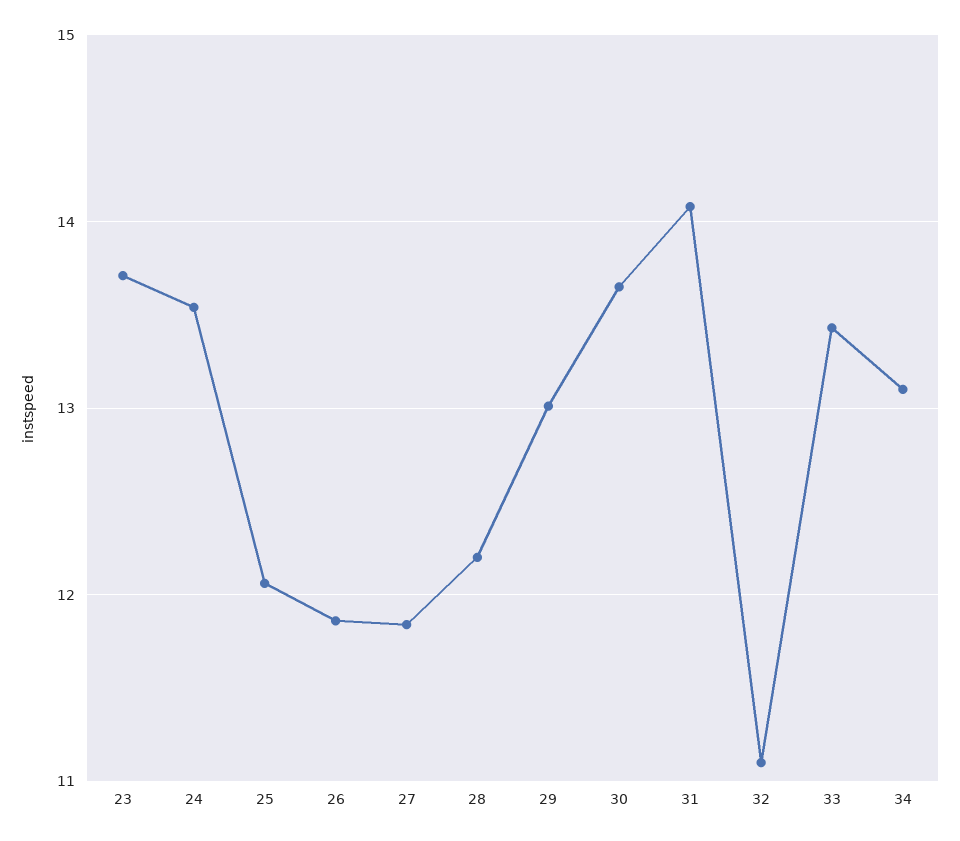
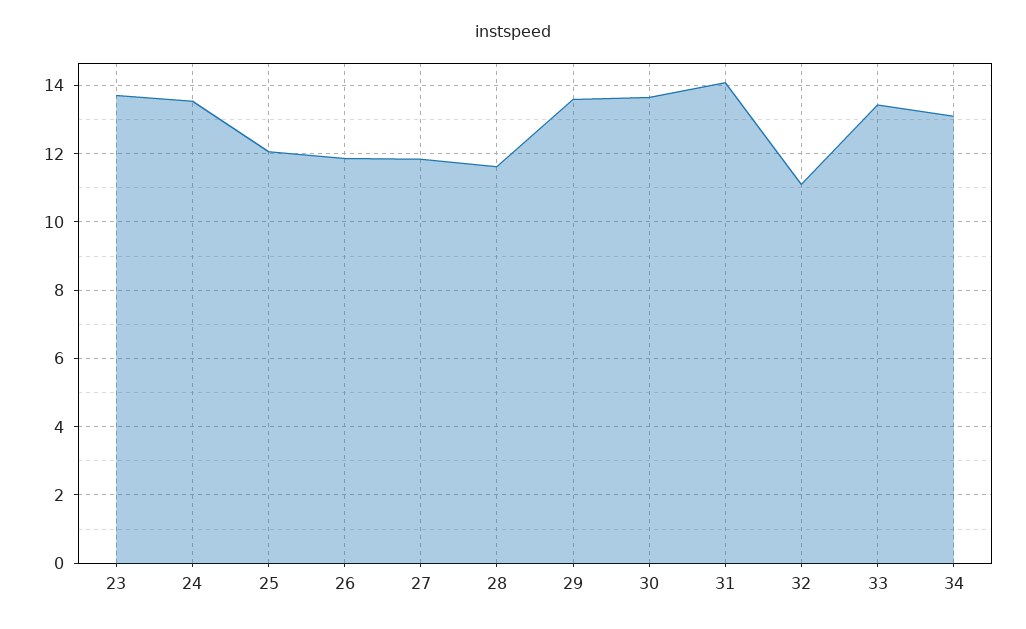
28: 12.2 -> 11.6
29: 13 -> 13.6

